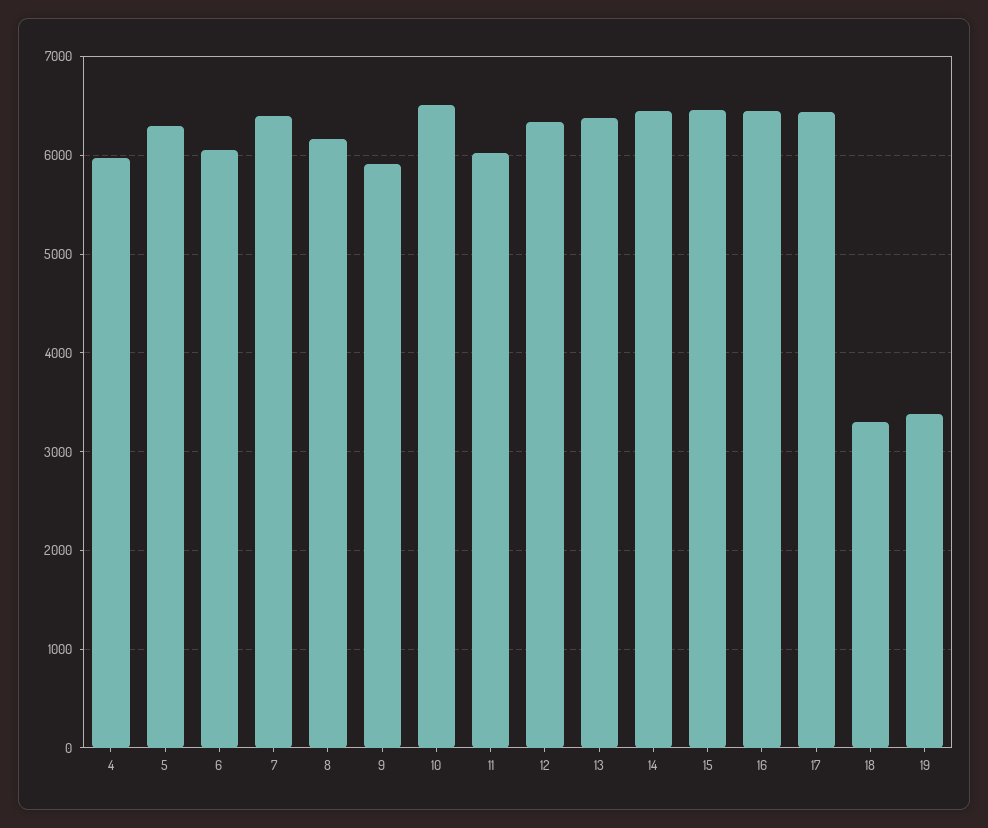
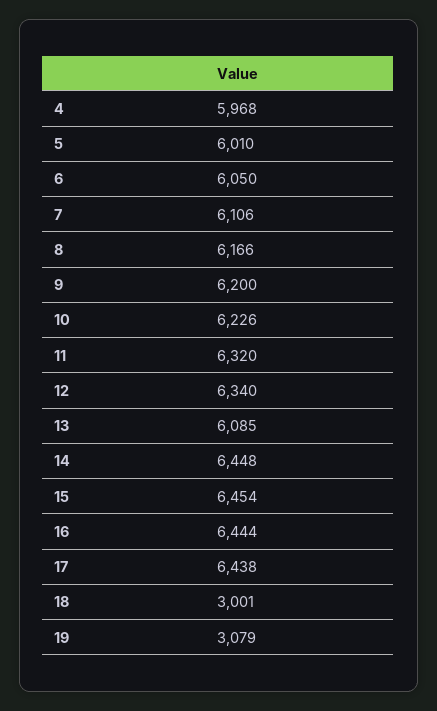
5: 6300 -> 6010
7: 6400 -> 6106
9: 5900 -> 6200
10: 6500 -> 6226
11: 6000 -> 6320
13: 6400 -> 6085
18: 3300 -> 3001
19: 3400 -> 3079

